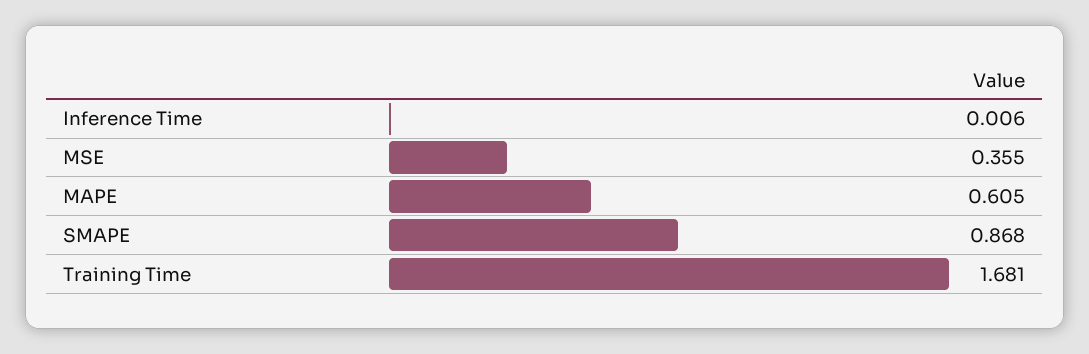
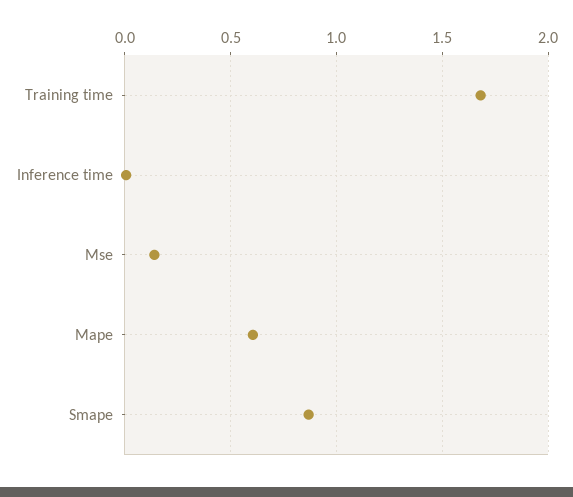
MSE: 0.355 -> 0.15

